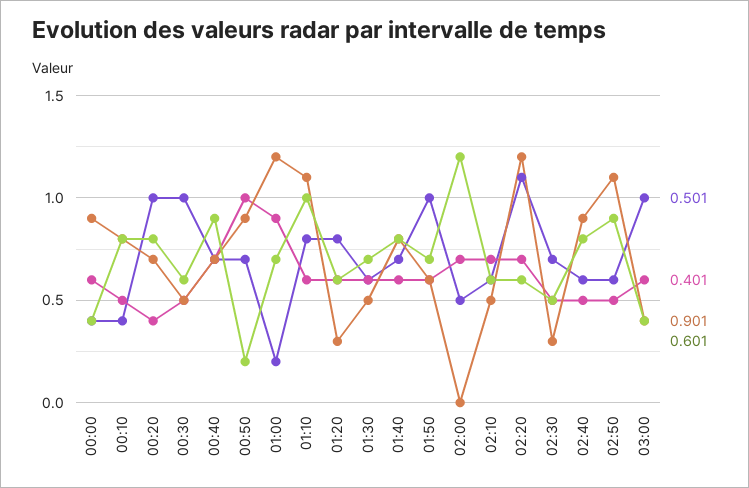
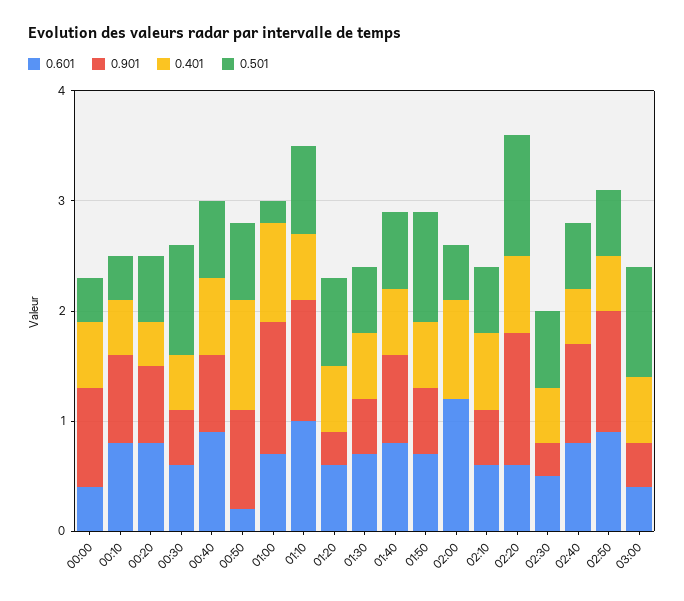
0.501, 00:20: 1 -> 0.6
0.401, 02:00: 0.7 -> 0.9

